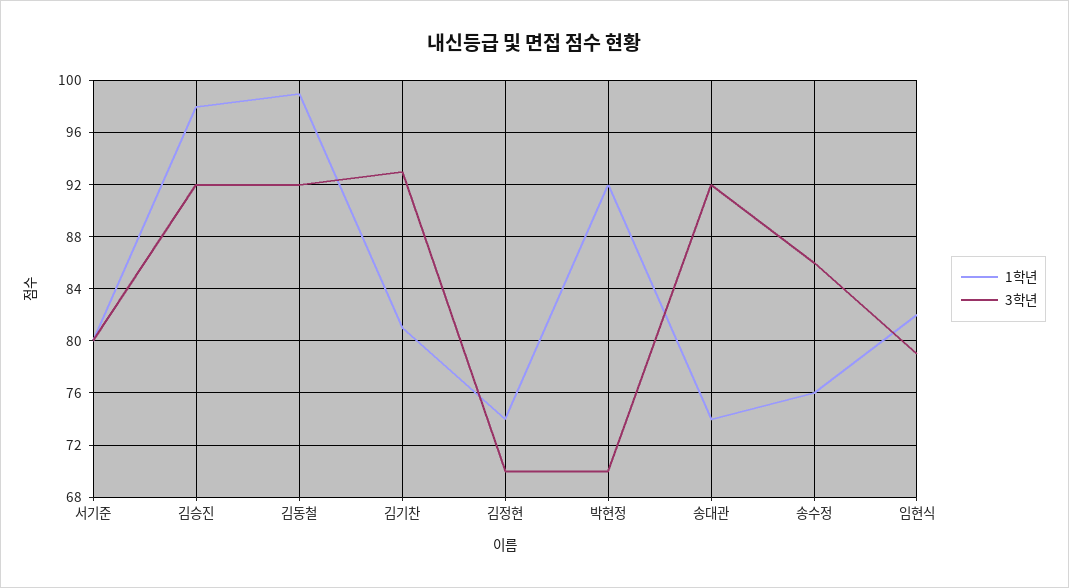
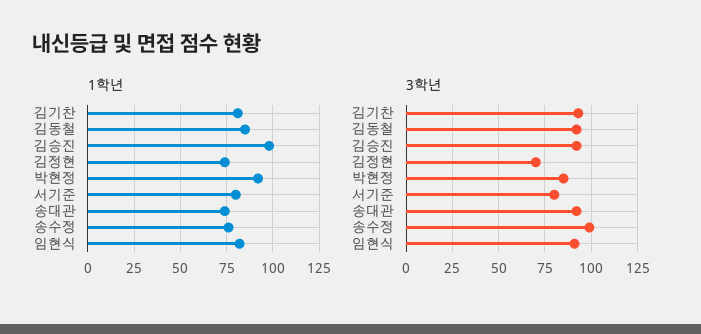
1학년, 김동철: 99 -> 85
3학년, 박현정: 70 -> 85
3학년, 송수정: 86 -> 100
3학년, 임현식: 79 -> 90

